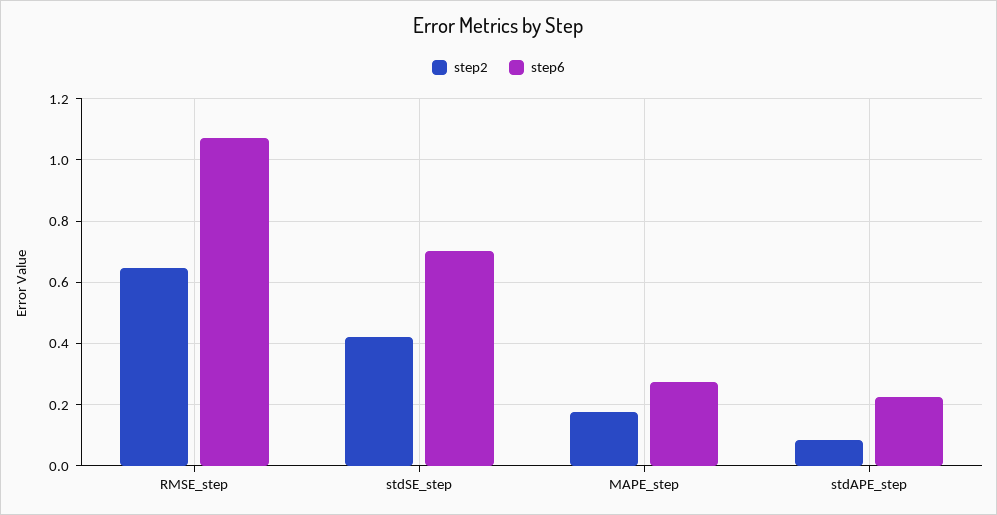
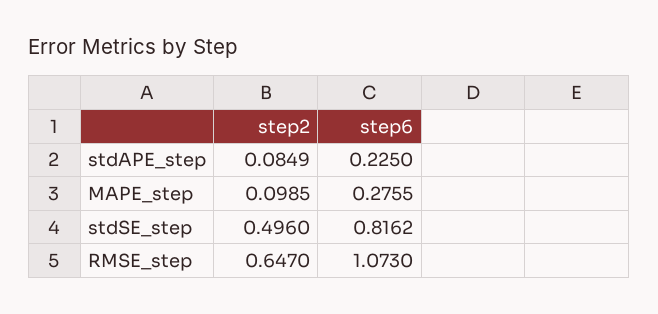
step2, stdSE_step: 0.42 -> 0.496
step6, stdSE_step: 0.7 -> 0.8162
step2, MAPE_step: 0.18 -> 0.0985

